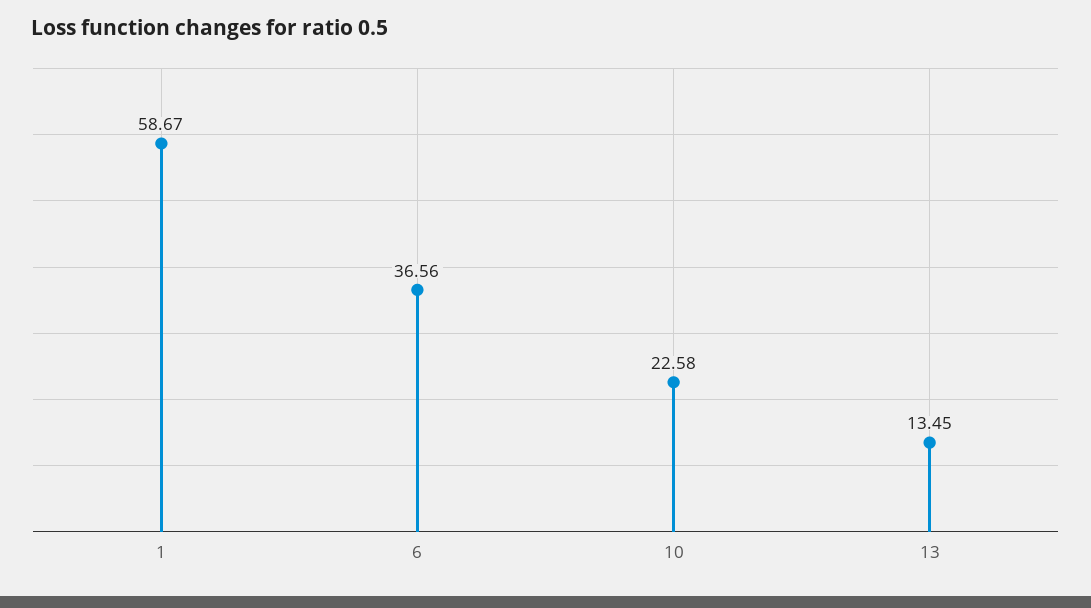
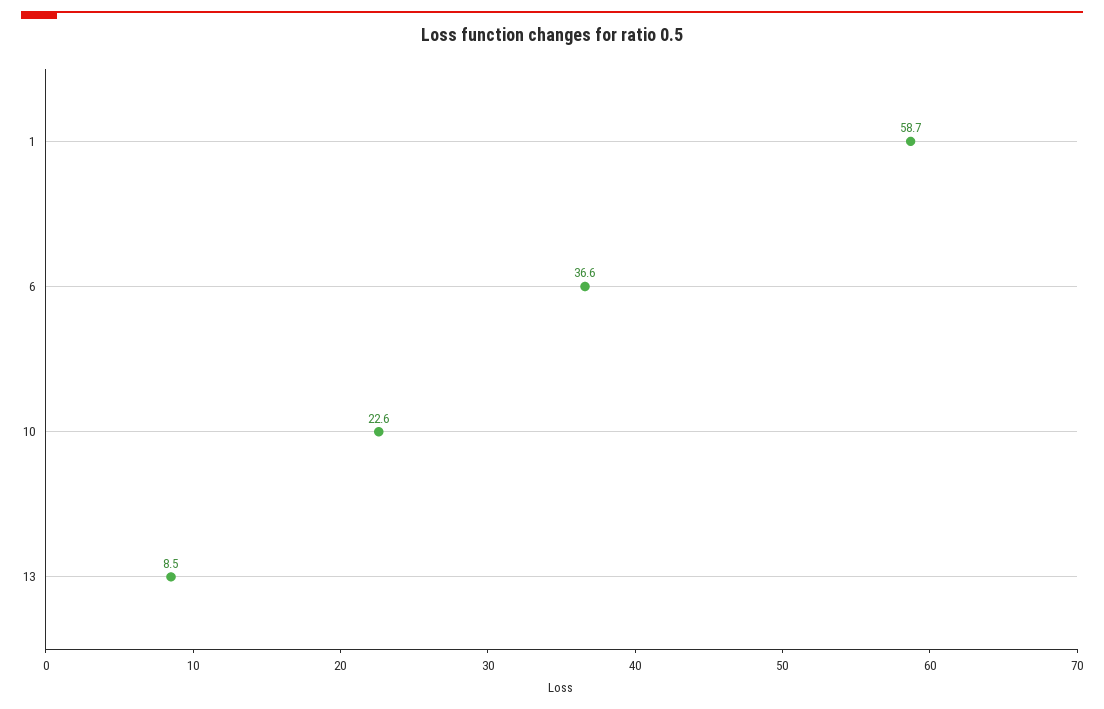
13: 13.45 -> 8.5

